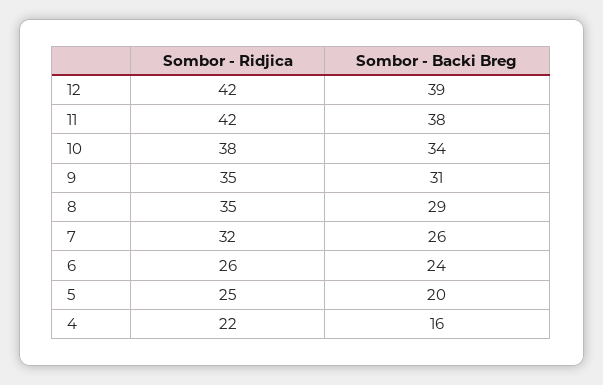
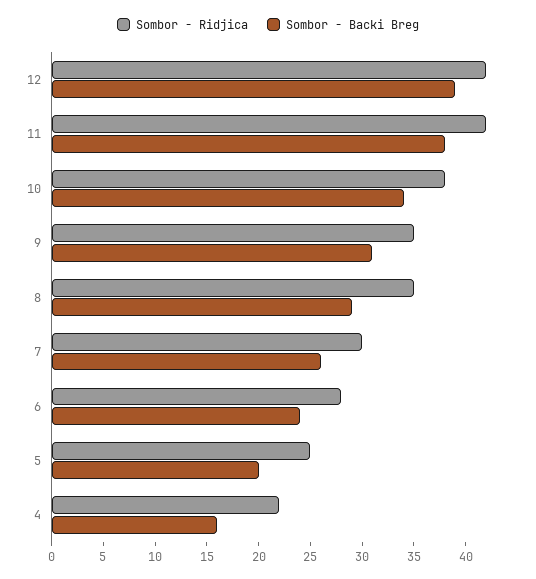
Sombor - Ridjica, 7: 32 -> 30
Sombor - Ridjica, 6: 26 -> 28

